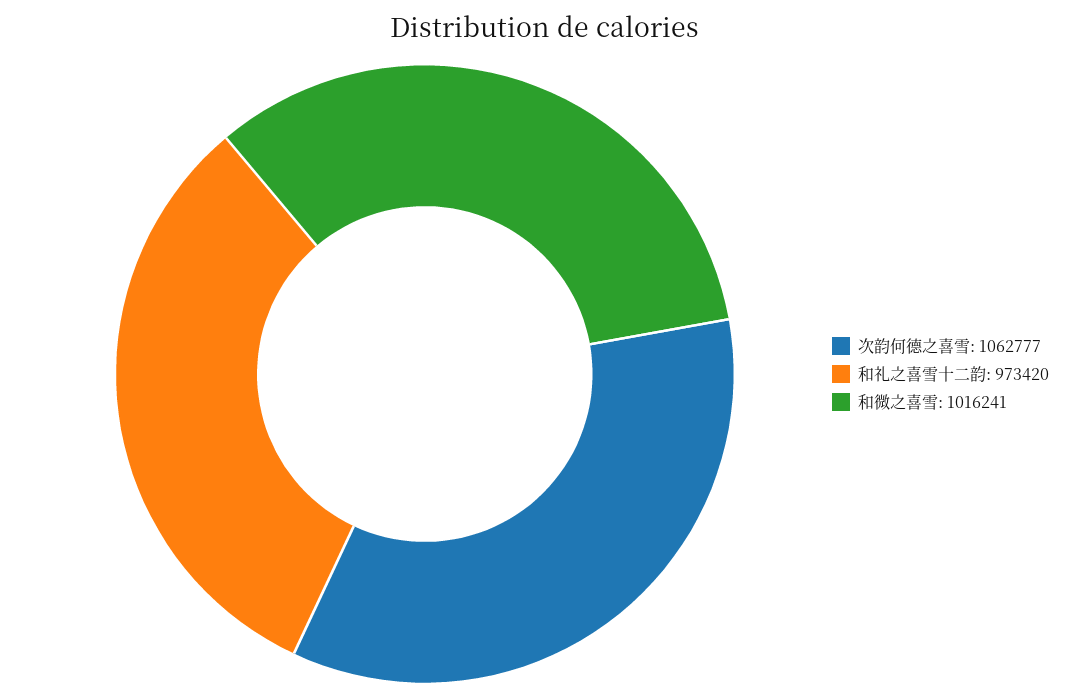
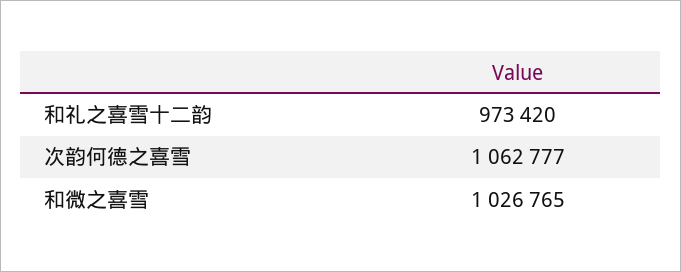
和微之喜雪: 1016241 -> 1026765

